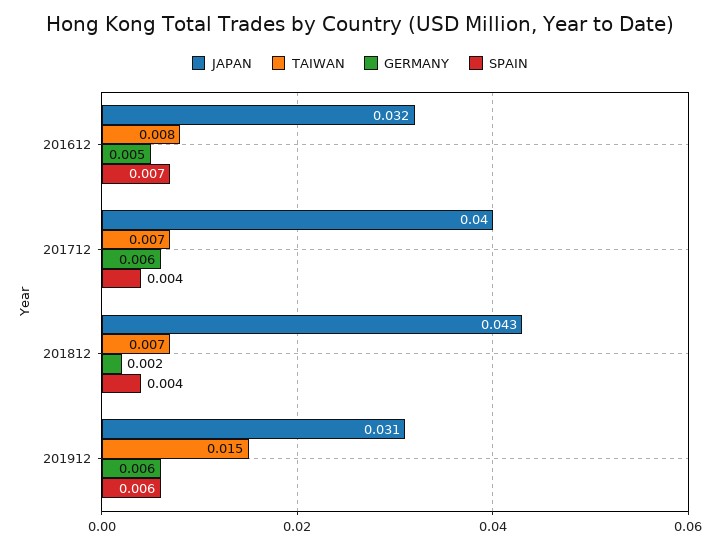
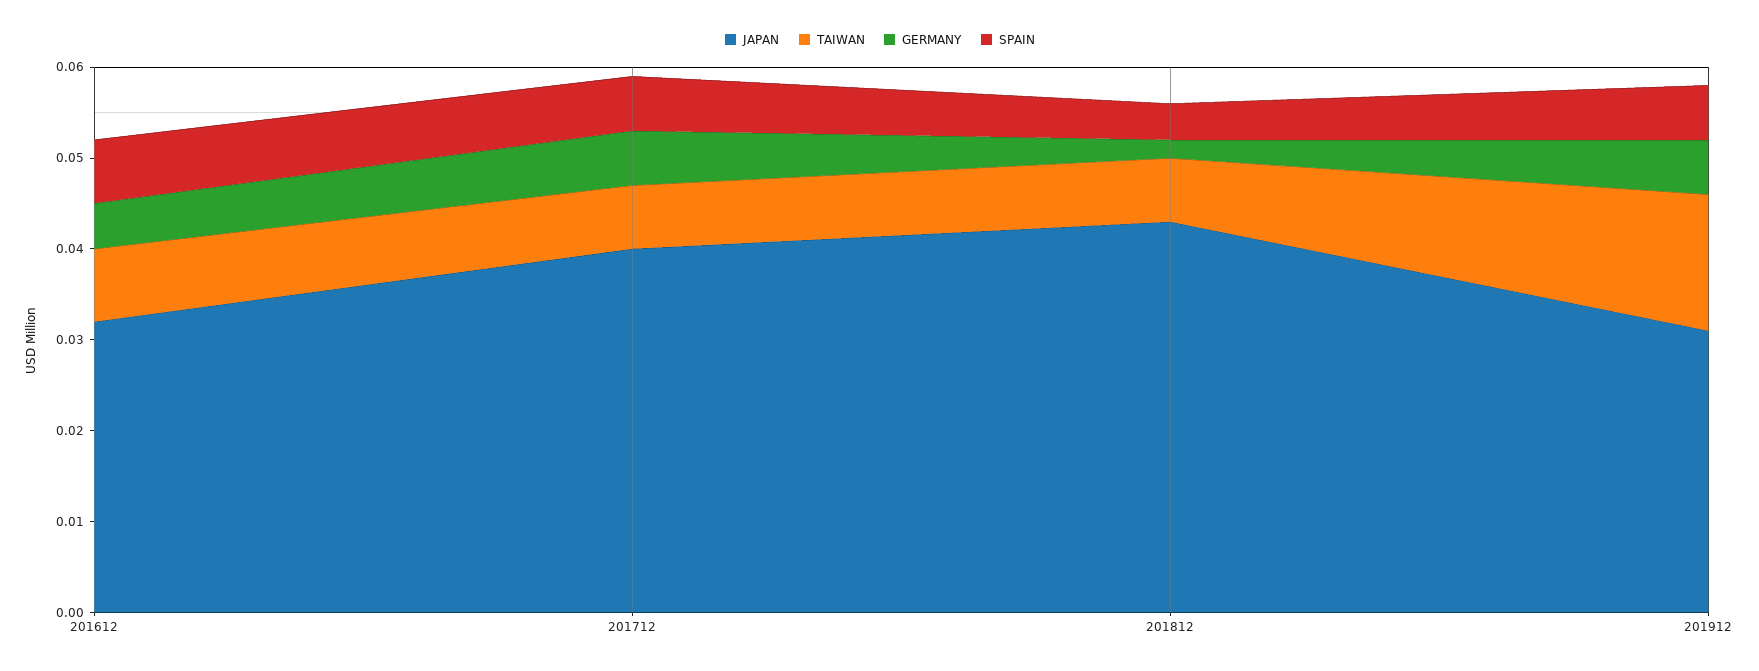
SPAIN, 201712: 0.004 -> 0.006

